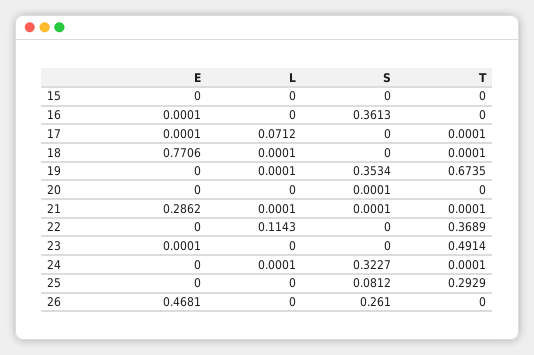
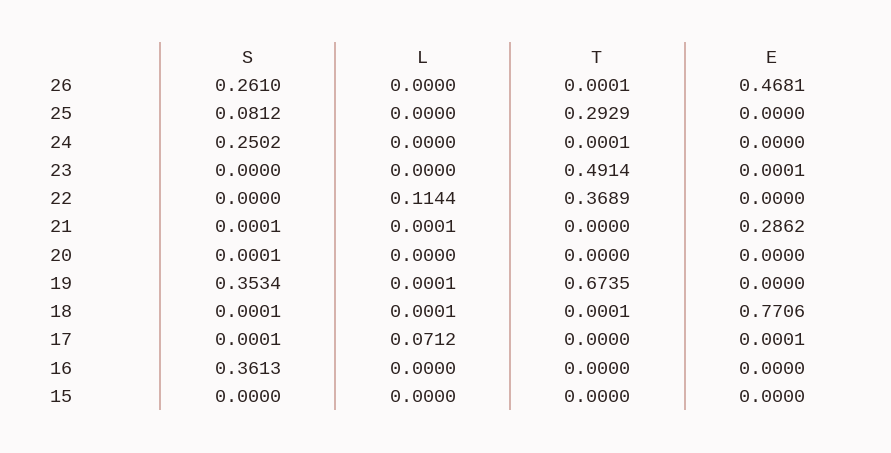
E, 16: 0.0001 -> 0
S, 17: 0 -> 0.0001
T, 17: 0.0001 -> 0
S, 18: 0 -> 0.0001
T, 21: 0.0001 -> 0
L, 22: 0.1143 -> 0.1144
L, 24: 0.0001 -> 0
S, 24: 0.3227 -> 0.2502
T, 26: 0 -> 0.0001

